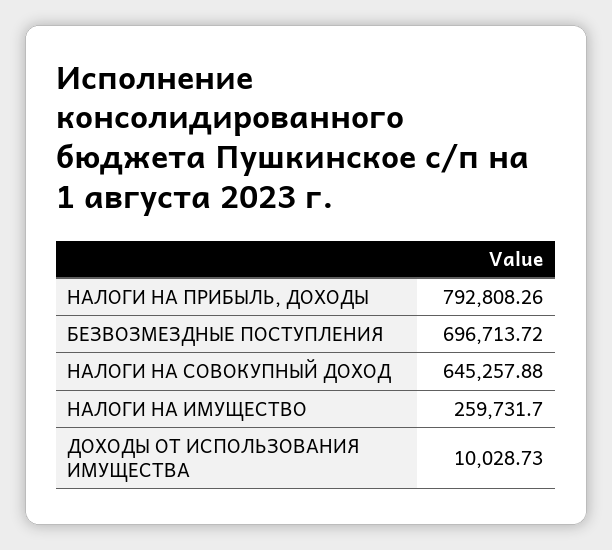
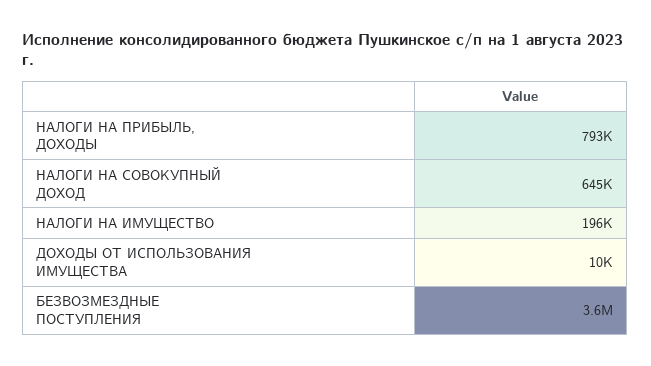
БЕЗВОЗМЕЗДНЫЕ ПОСТУПЛЕНИЯ: 696713.72 -> 3600000
НАЛОГИ НА ИМУЩЕСТВО: 259731.7 -> 196000

